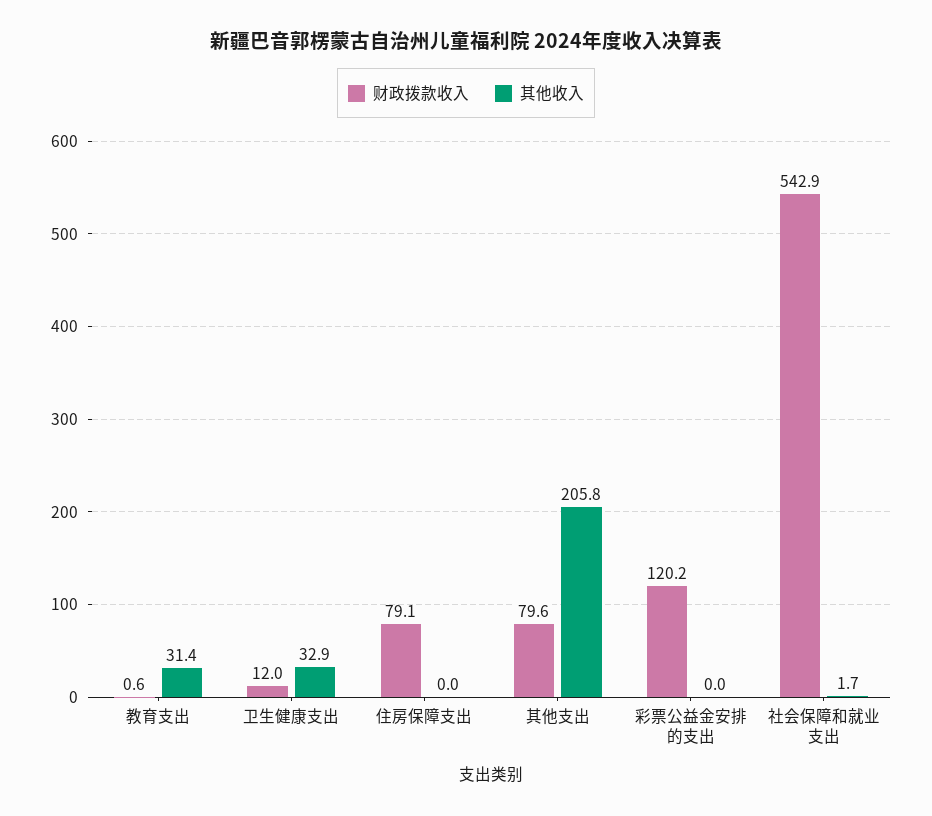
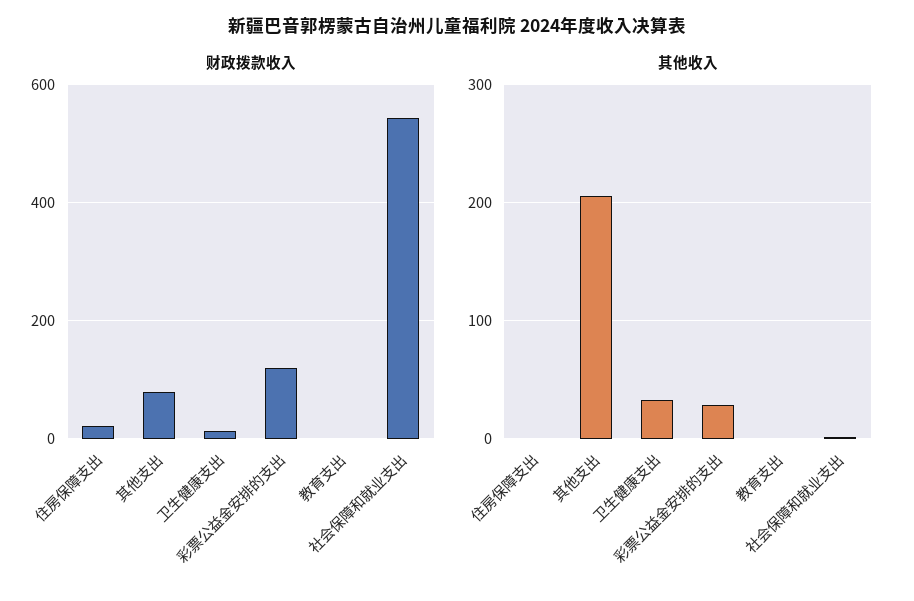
其他收入, 教育支出: 31.4 -> 0
财政拨款收入, 住房保障支出: 79.1 -> 20
其他收入, 彩票公益金安排的支出: 0 -> 30

